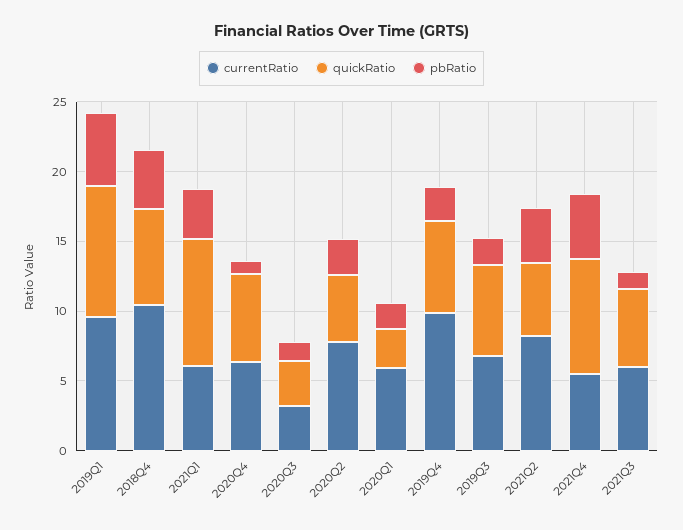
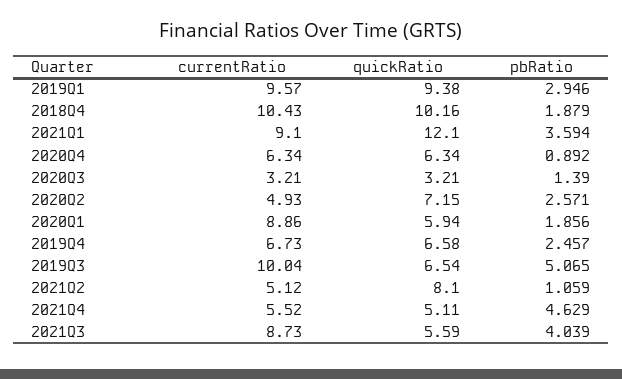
pbRatio, 2019Q1: 5 -> 2.946
quickRatio, 2018Q4: 7 -> 10.16
pbRatio, 2018Q4: 4 -> 1.879
currentRatio, 2021Q1: 6 -> 9.1
quickRatio, 2021Q1: 9 -> 12.1
currentRatio, 2020Q2: 8 -> 4.93
quickRatio, 2020Q2: 5 -> 7.15
currentRatio, 2020Q1: 6 -> 8.86
quickRatio, 2020Q1: 3 -> 5.94
currentRatio, 2019Q4: 10 -> 6.73
currentRatio, 2019Q3: 7 -> 10.04
pbRatio, 2019Q3: 2 -> 5.065
currentRatio, 2021Q2: 8 -> 5.12
quickRatio, 2021Q2: 5 -> 8.1
pbRatio, 2021Q2: 4 -> 1.059
quickRatio, 2021Q4: 8 -> 5.11
currentRatio, 2021Q3: 6 -> 8.73
pbRatio, 2021Q3: 1 -> 4.039

